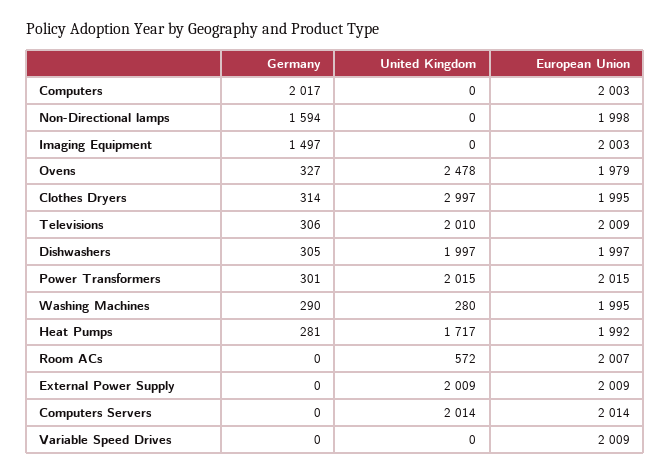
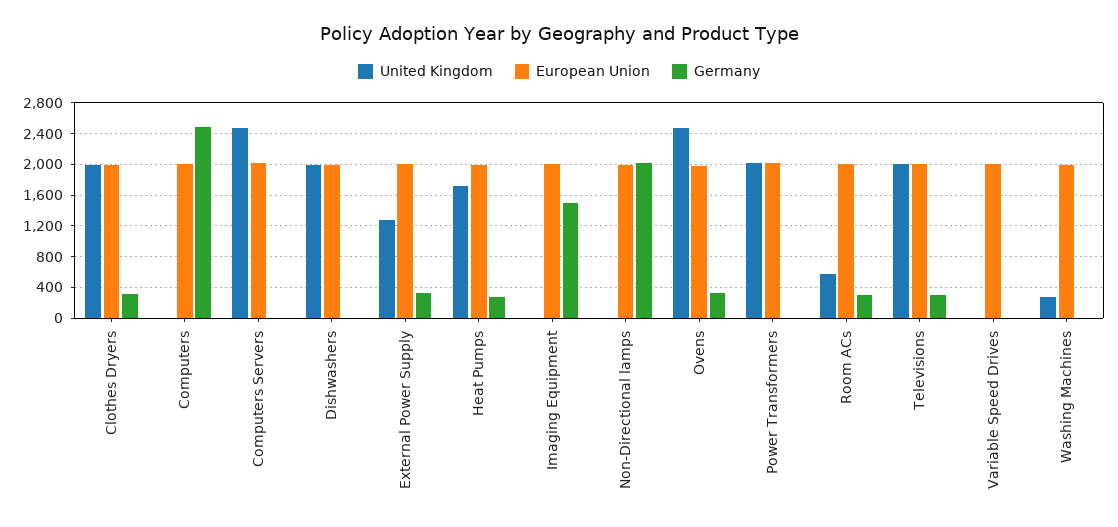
Germany, Computers: 2017 -> 2500
Germany, Non-Directional lamps: 1594 -> 2000
United Kingdom, Clothes Dryers: 2997 -> 2000
Germany, Dishwashers: 305 -> 0
Germany, Power Transformers: 301 -> 0
Germany, Washing Machines: 290 -> 0
Germany, Room ACs: 0 -> 300
Germany, External Power Supply: 0 -> 300
United Kingdom, External Power Supply: 2009 -> 1300
United Kingdom, Computers Servers: 2014 -> 2500

